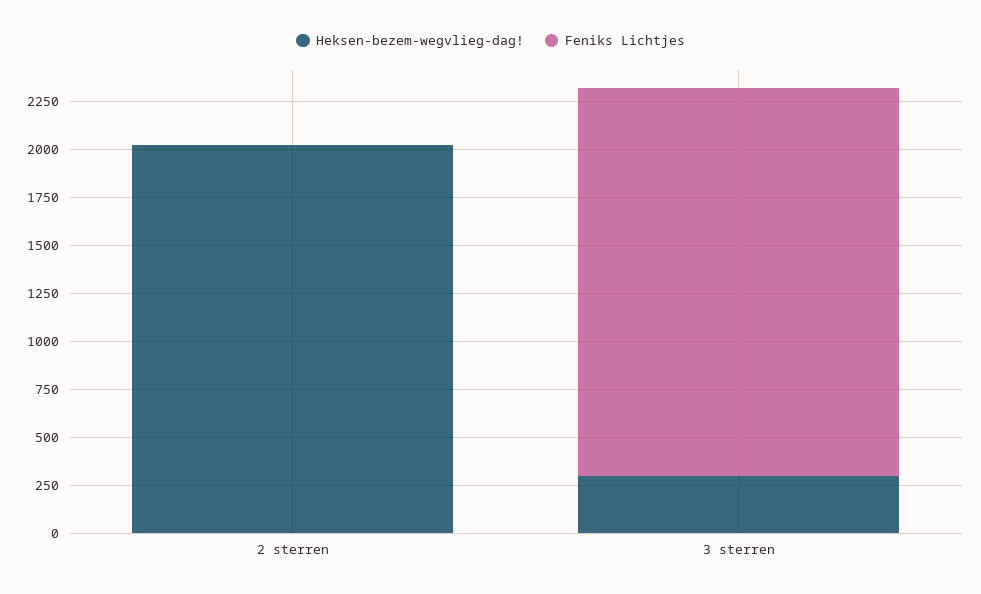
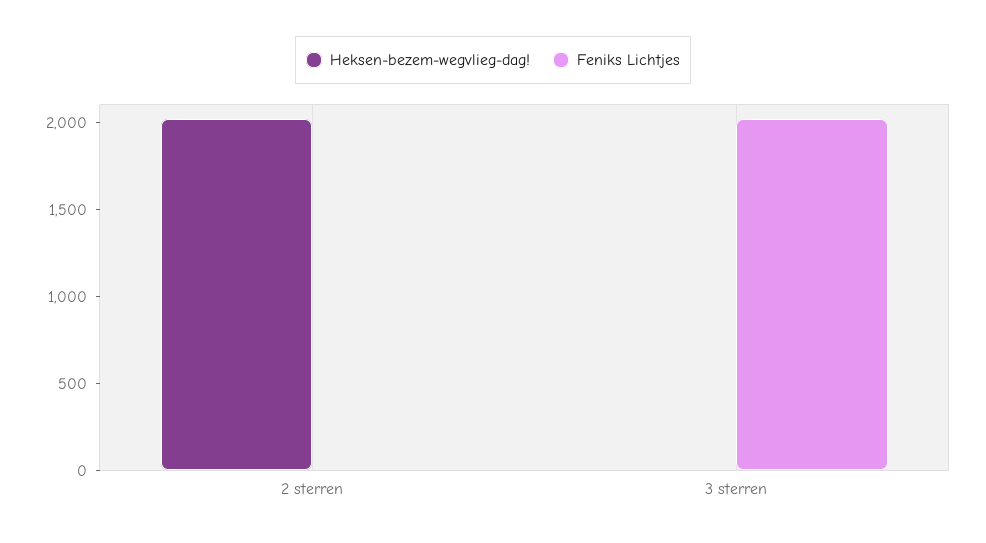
Heksen-bezem-wegvlieg-dag!, 3 sterren: 300 -> 0

